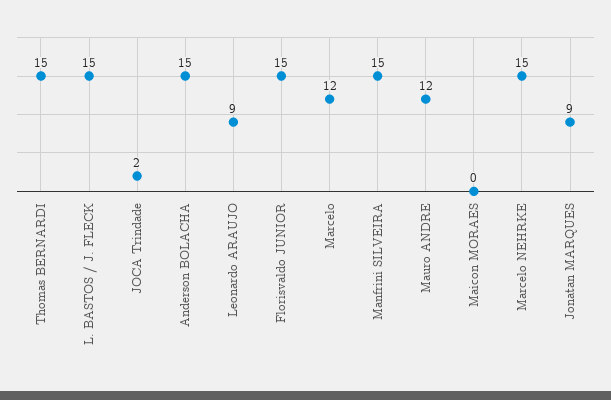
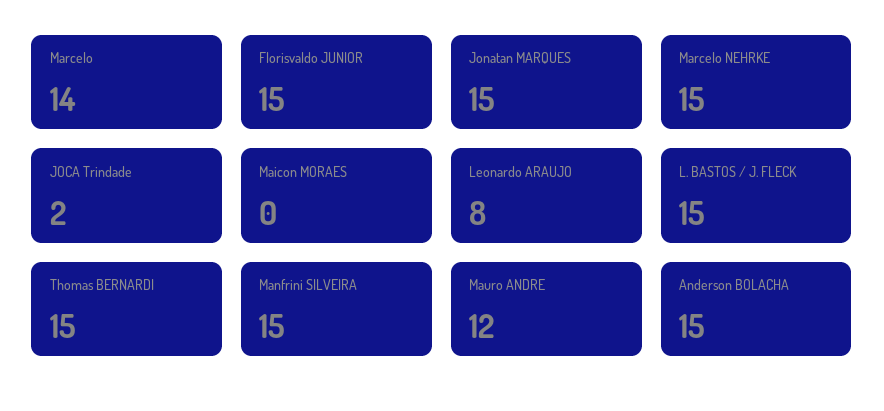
Leonardo ARAUJO: 9 -> 8
Marcelo: 12 -> 14
Jonatan MARQUES: 9 -> 15

